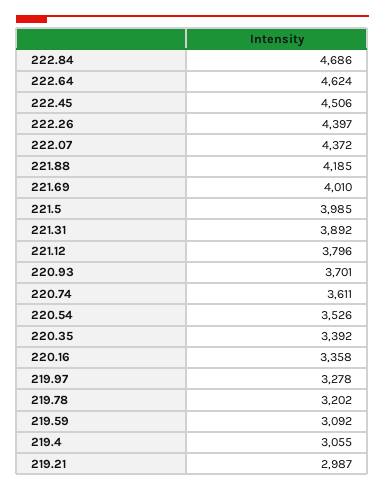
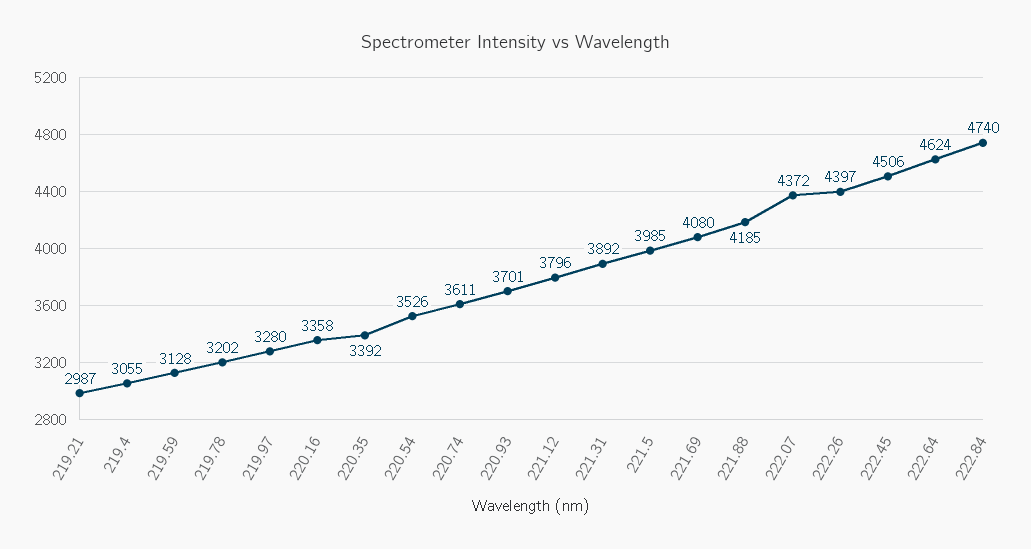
222.84: 4686 -> 4740
221.69: 4010 -> 4080
219.97: 3278 -> 3280
219.59: 3092 -> 3128

